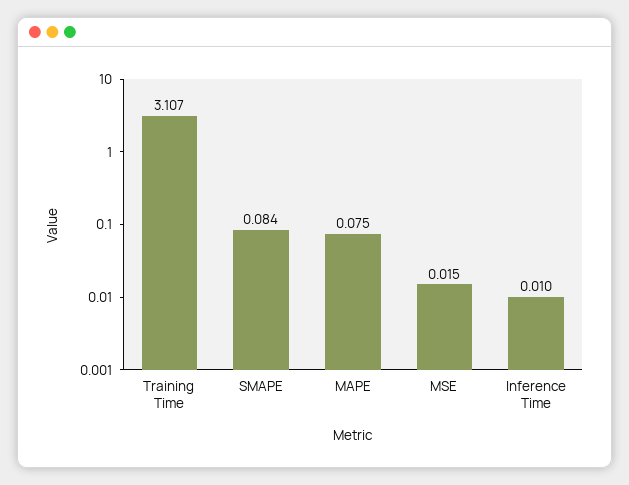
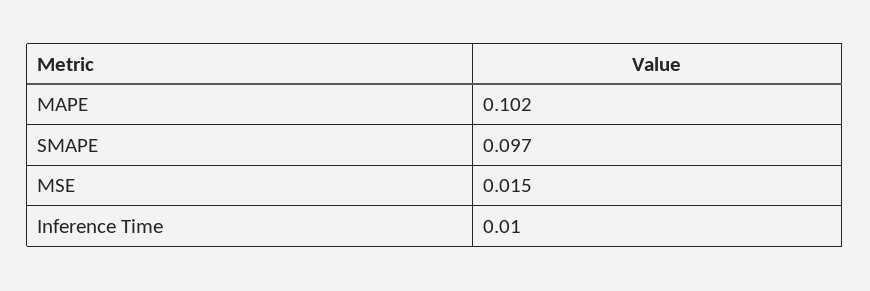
Training Time: 3.107 -> none
SMAPE: 0.084 -> 0.097
MAPE: 0.075 -> 0.102

